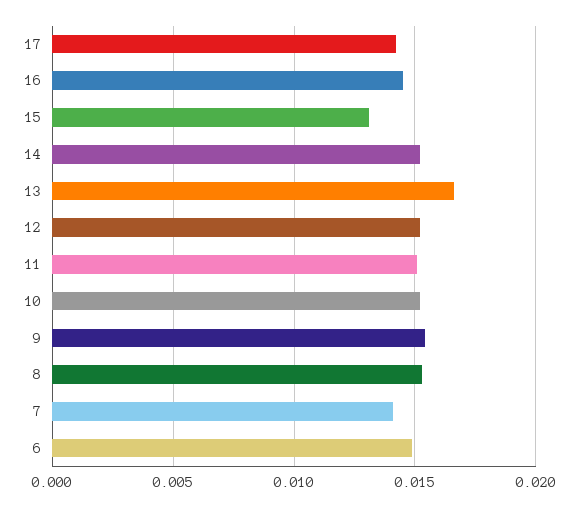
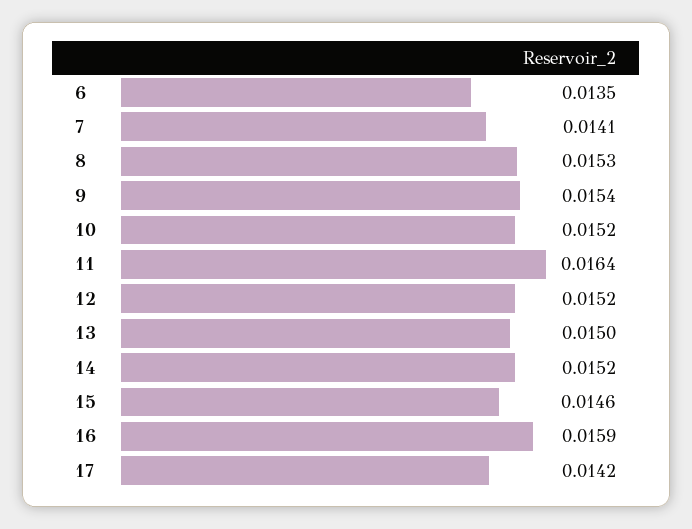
16: 0.0145 -> 0.0159
15: 0.013 -> 0.0146
13: 0.0165 -> 0.015
11: 0.015 -> 0.0164
6: 0.015 -> 0.0135

